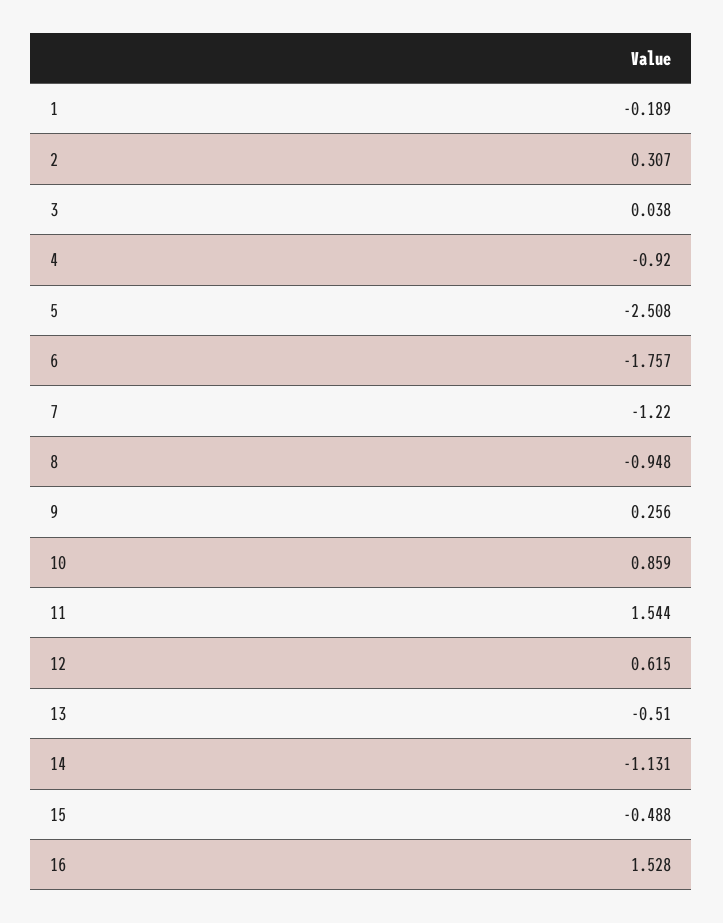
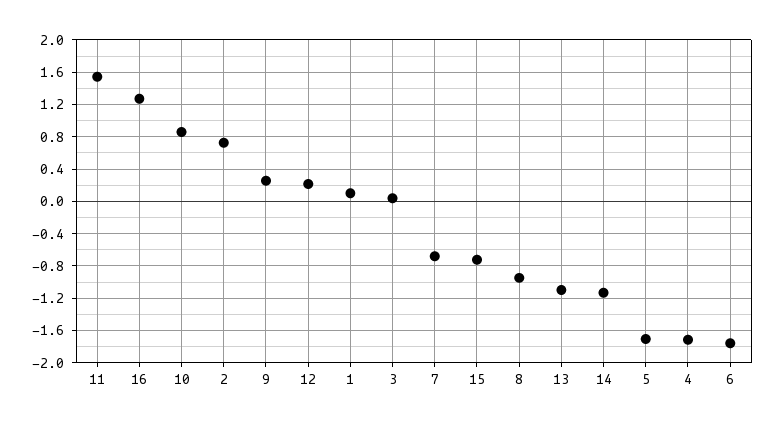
1: -0.189 -> 0.1
2: 0.307 -> 0.7
4: -0.92 -> -1.7
5: -2.508 -> -1.7
7: -1.22 -> -0.7
12: 0.615 -> 0.2
13: -0.51 -> -1.1
15: -0.488 -> -0.7
16: 1.528 -> 1.3

